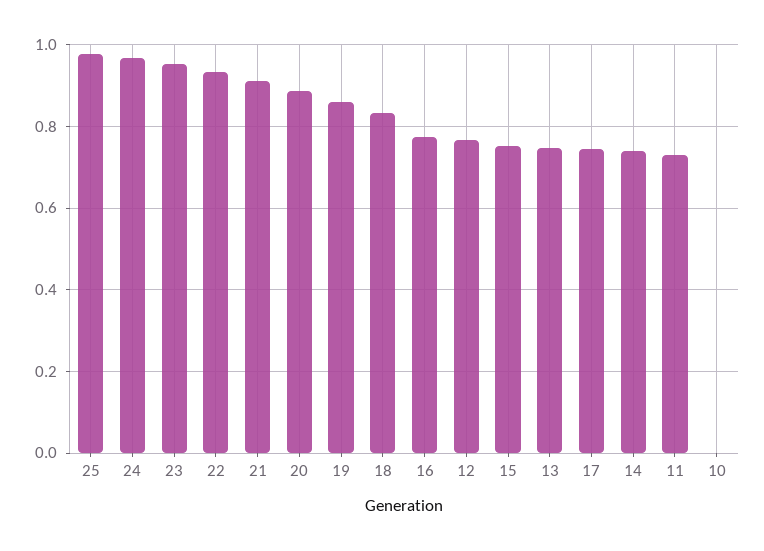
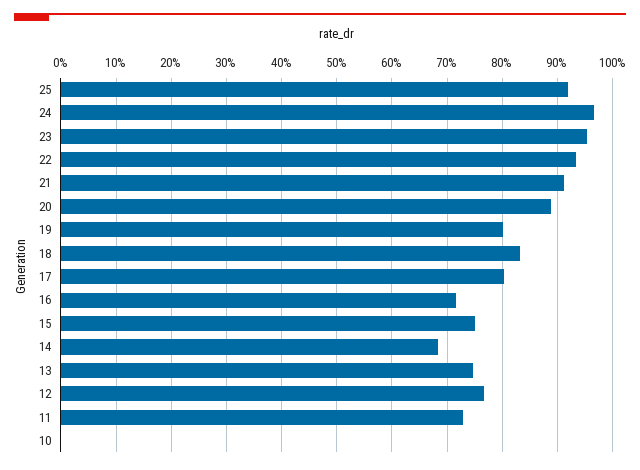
25: 0.98 -> 0.92
19: 0.86 -> 0.8
16: 0.78 -> 0.72
17: 0.74 -> 0.8
14: 0.74 -> 0.68

